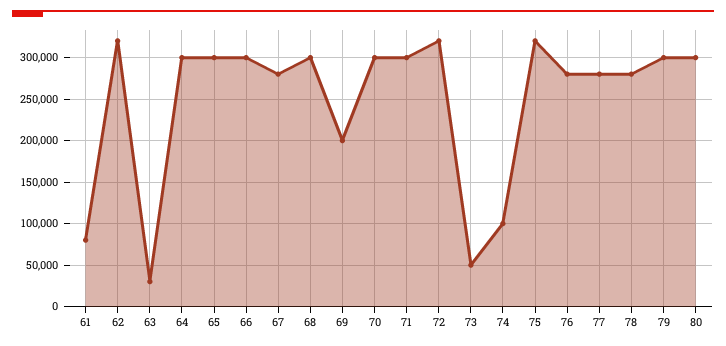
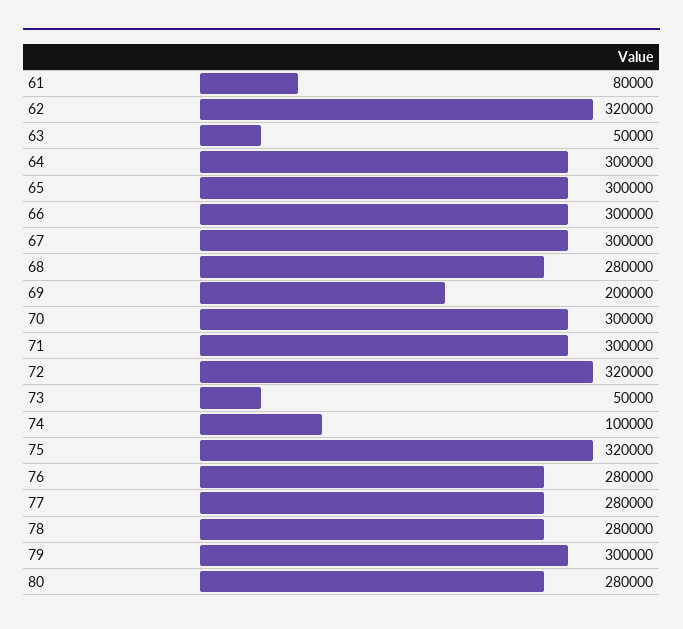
63: 30000 -> 50000
67: 280000 -> 300000
68: 300000 -> 280000
80: 300000 -> 280000

